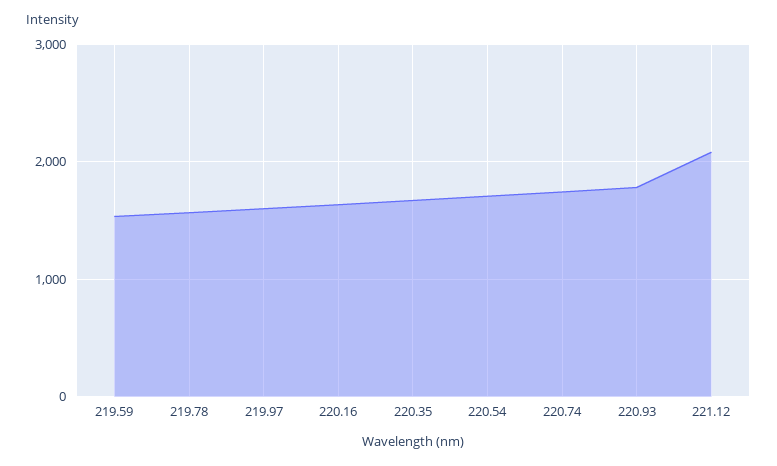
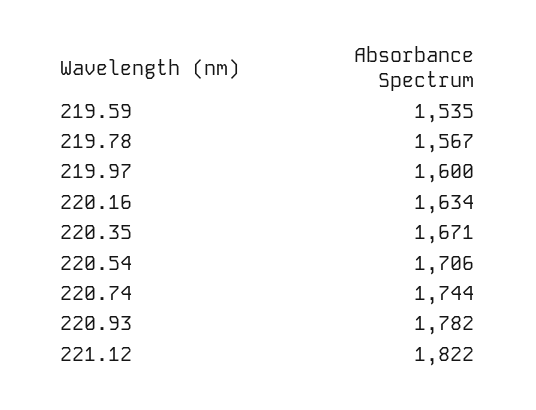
221.12: 2100 -> 1822

